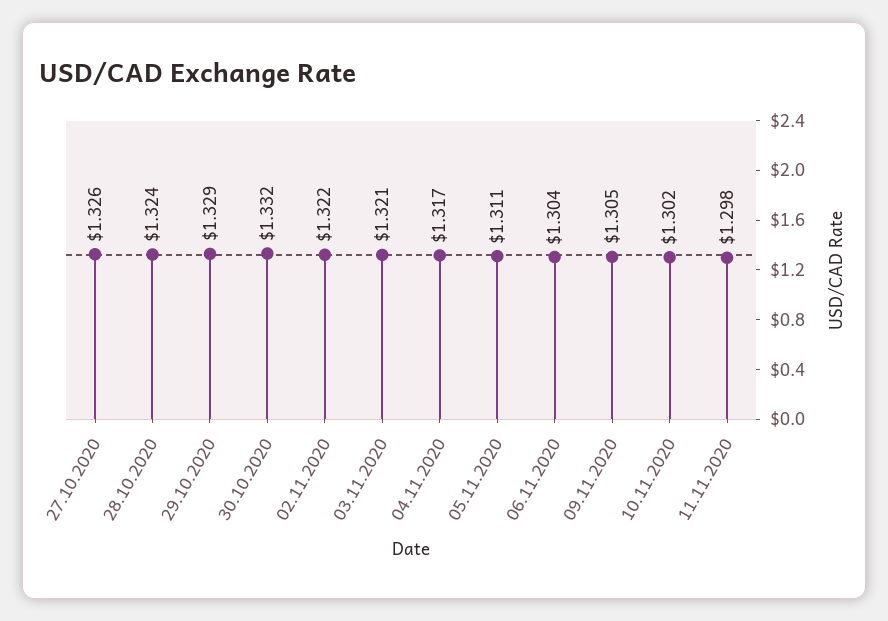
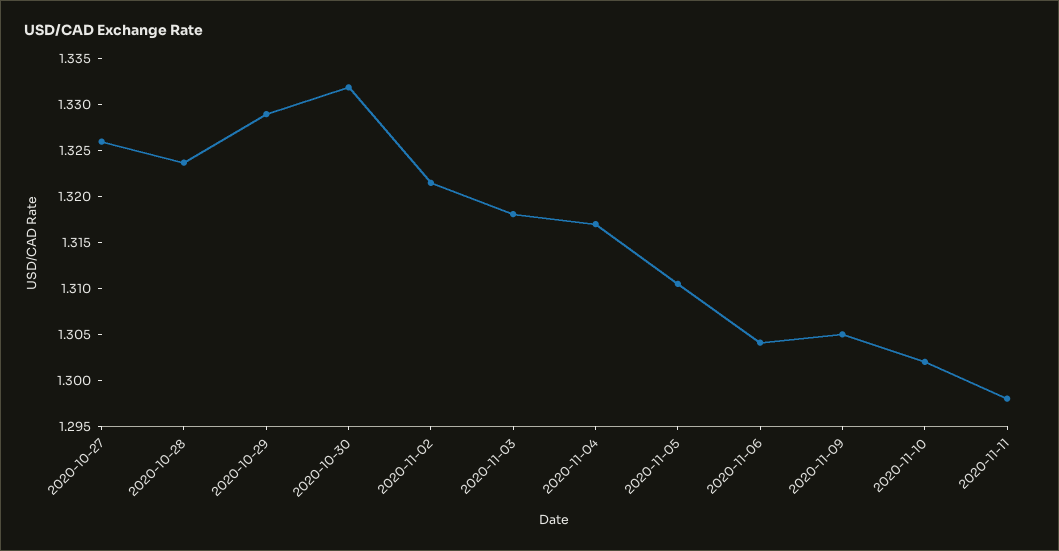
03.11.2020: 1.321 -> 1.318

